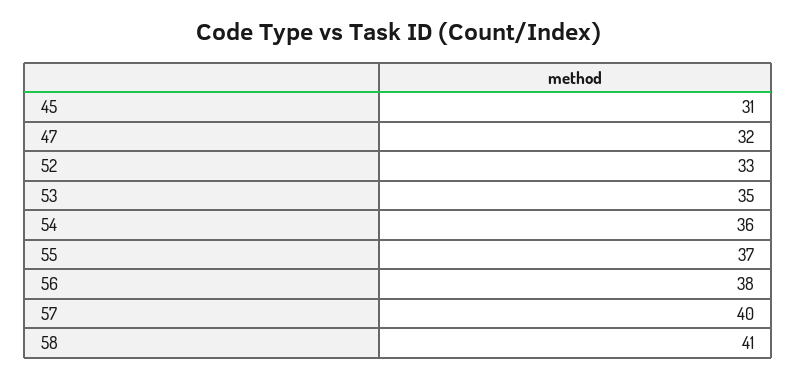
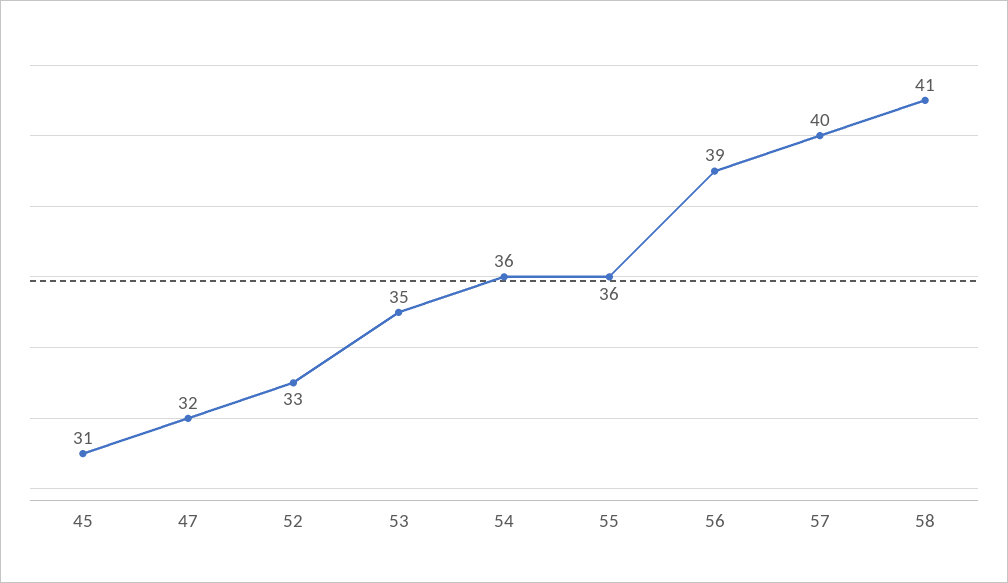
55: 37 -> 36
56: 38 -> 39

